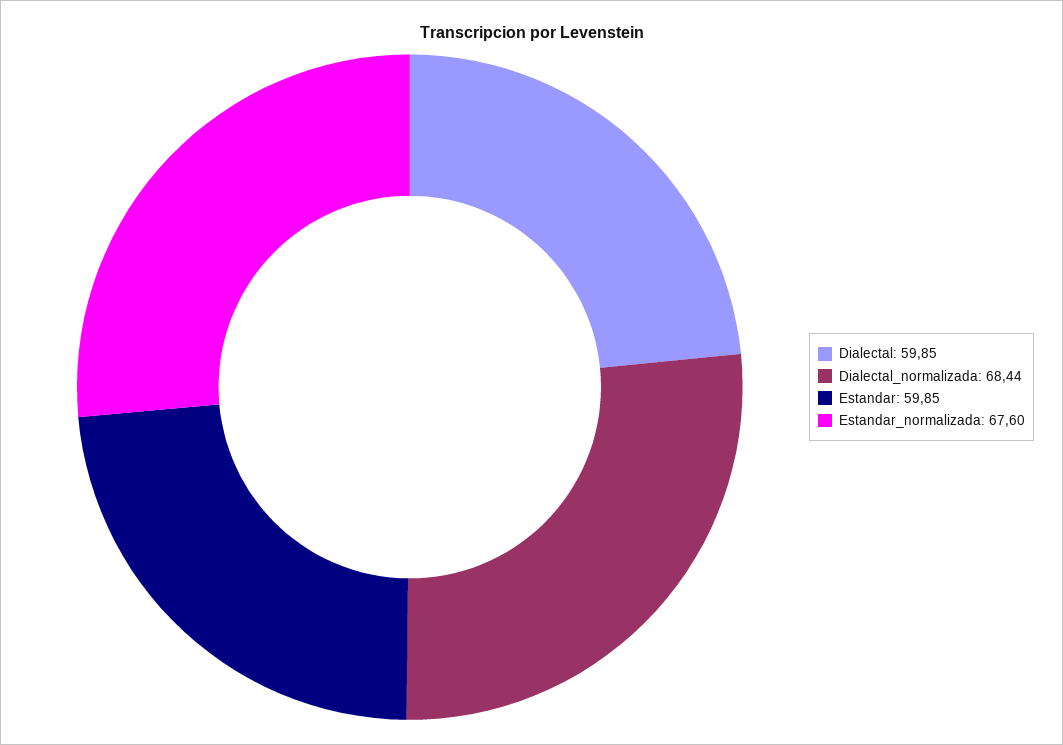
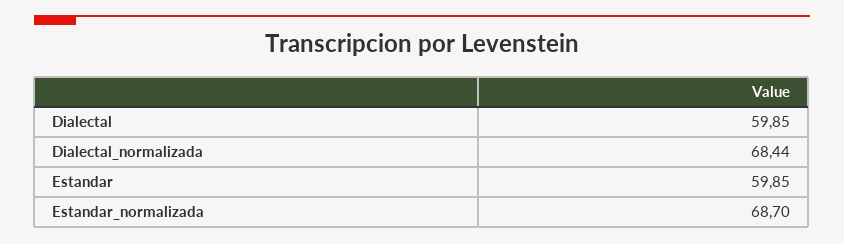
Estandar_normalizada: 67.6 -> 68.7

